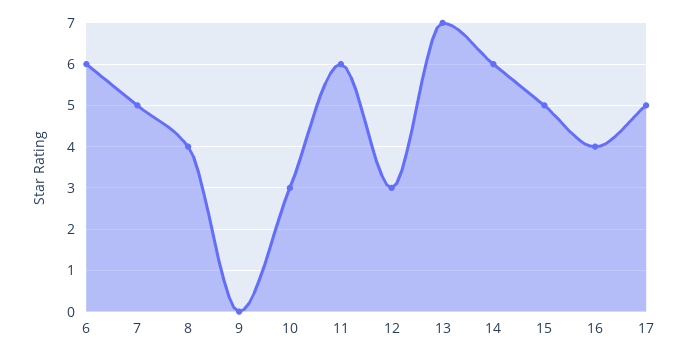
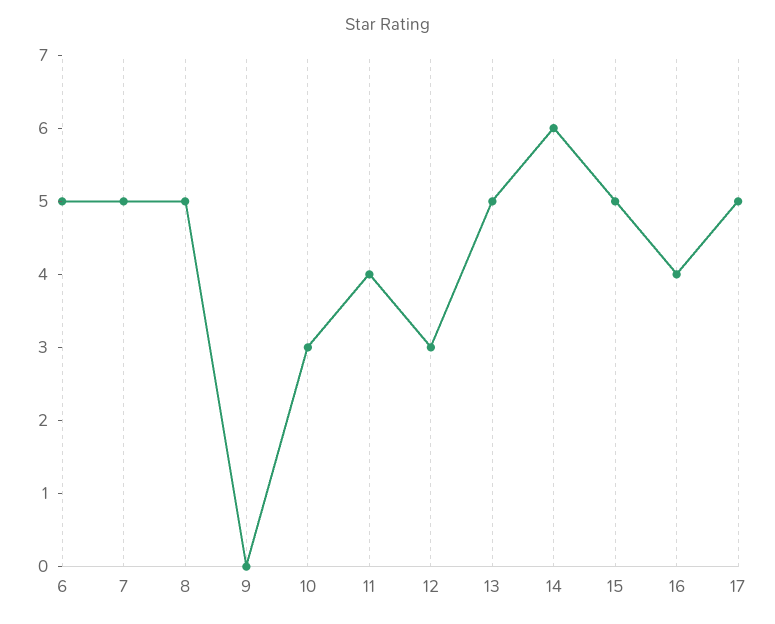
6: 6 -> 5
8: 4 -> 5
11: 6 -> 4
13: 7 -> 5

